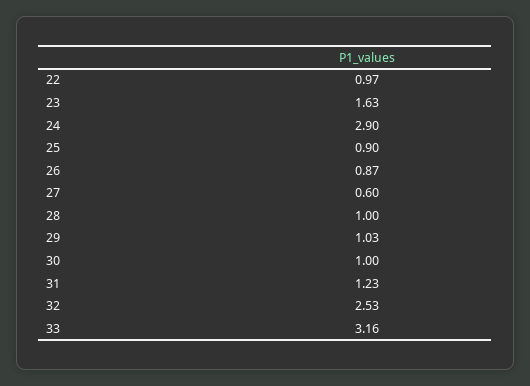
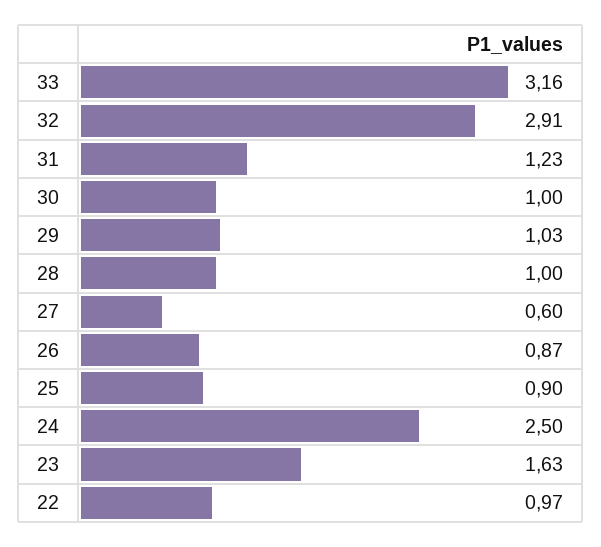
24: 2.9 -> 2.5
32: 2.53 -> 2.91

